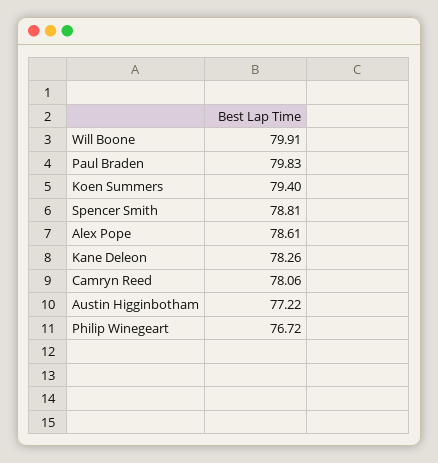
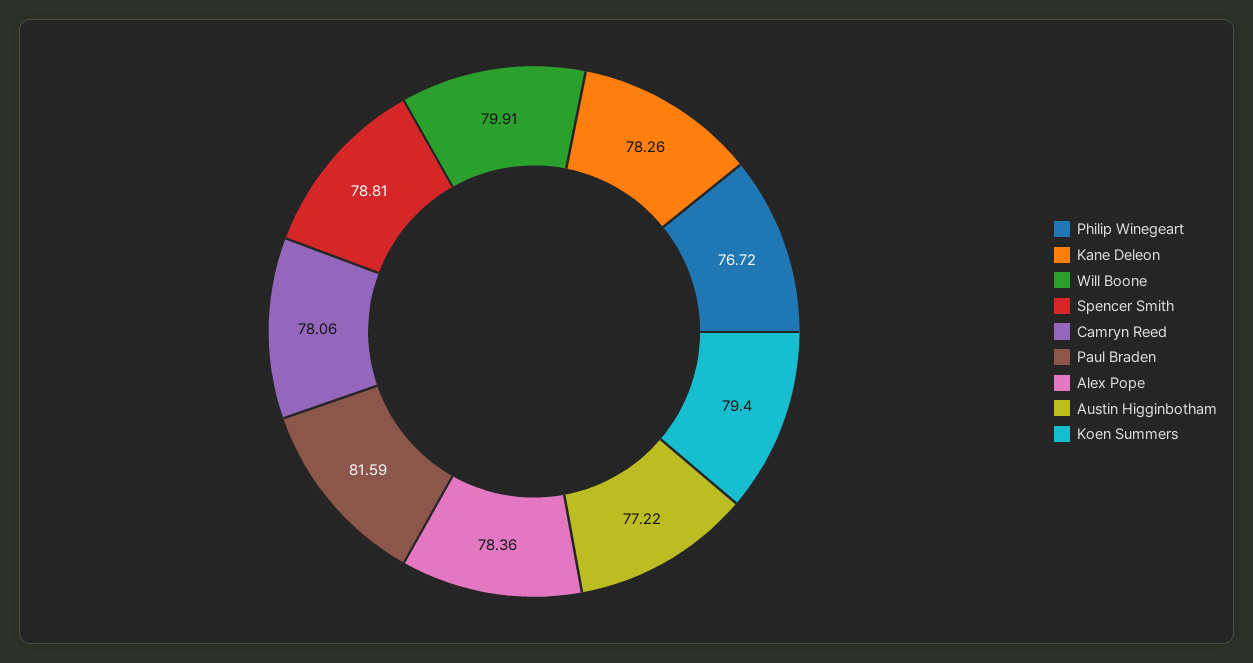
Paul Braden: 79.83 -> 81.59
Alex Pope: 78.61 -> 78.36

